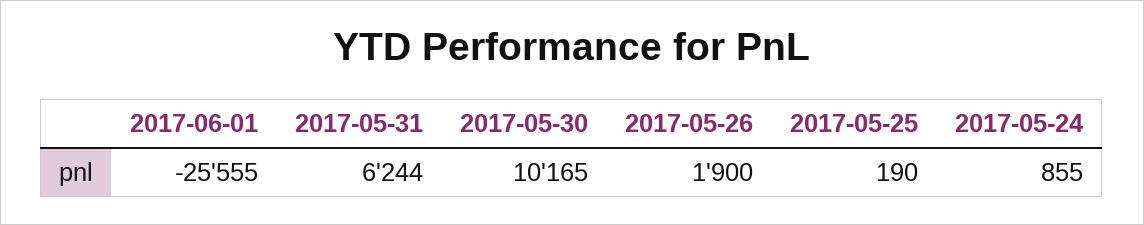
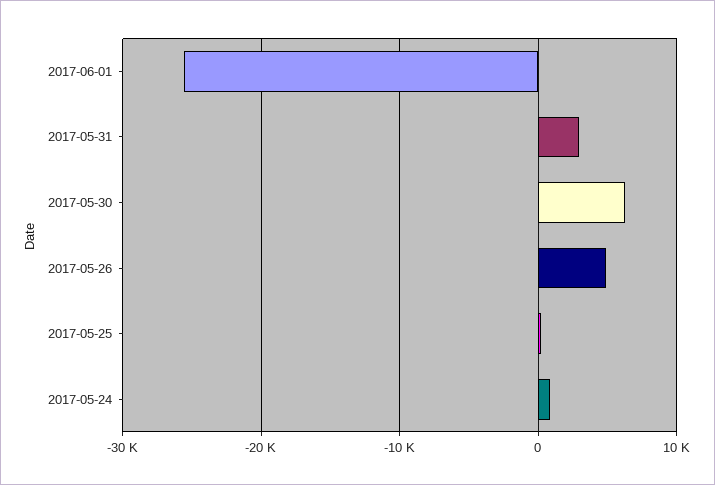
2017-05-31: 6244 -> 3000
2017-05-30: 10165 -> 6000
2017-05-26: 1900 -> 5000

